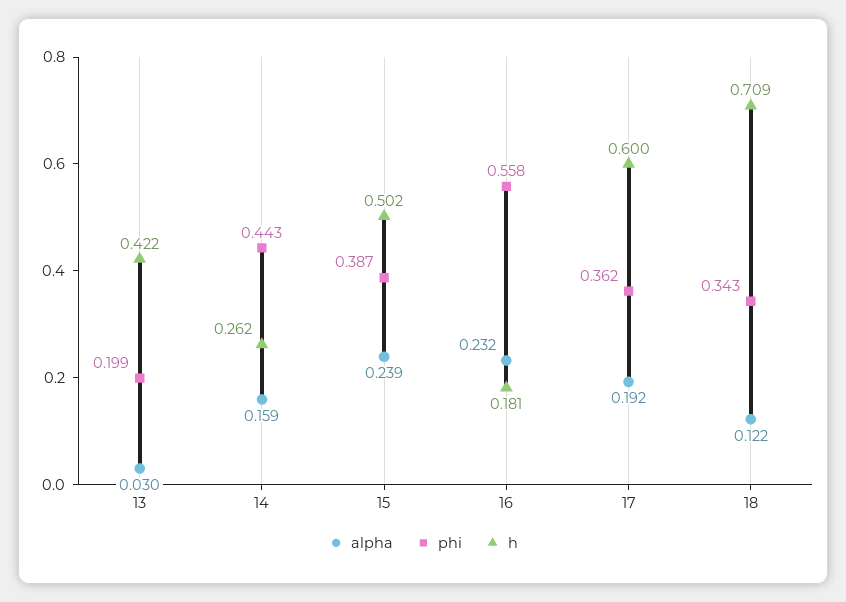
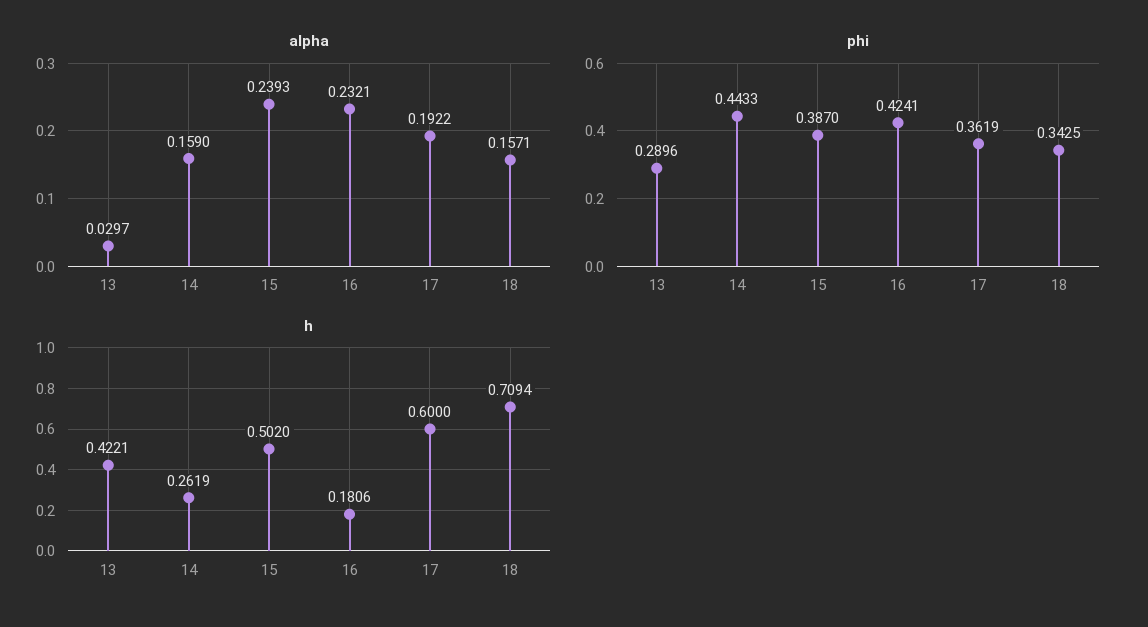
phi, 13: 0.199 -> 0.2896
phi, 16: 0.558 -> 0.4241
alpha, 18: 0.122 -> 0.1571

